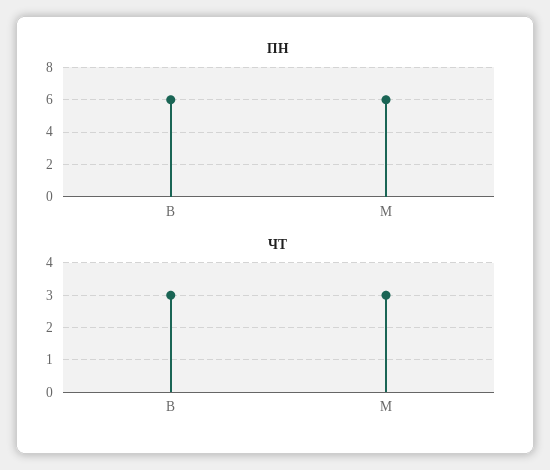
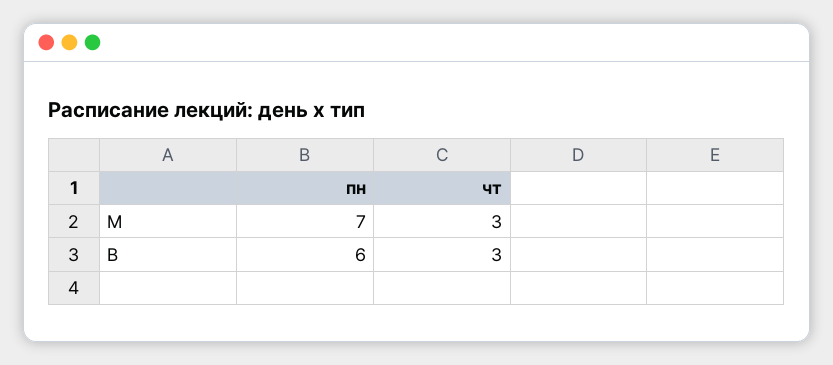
ПН, М: 6 -> 7

